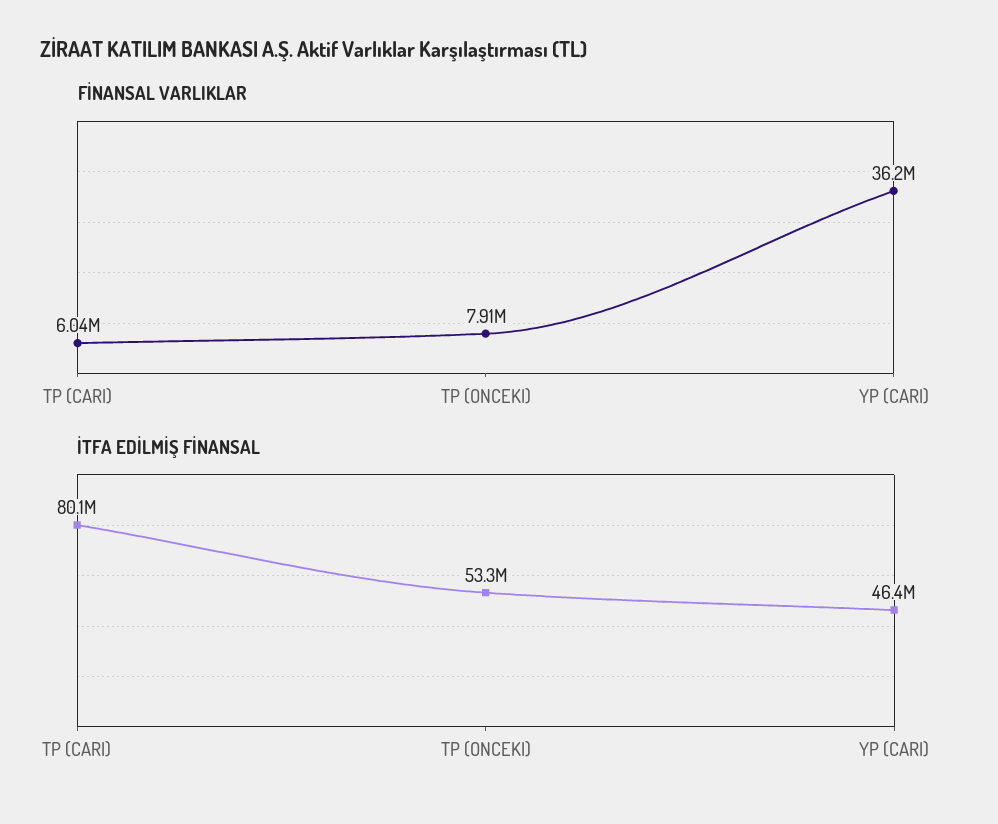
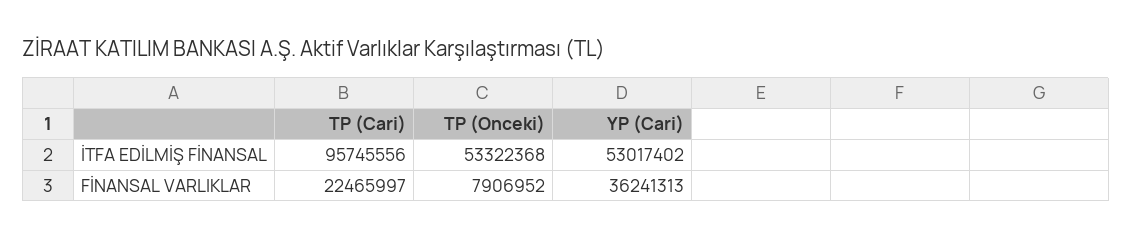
FİNANSAL VARLIKLAR, TP (CARI): 6040000 -> 22465997
İTFA EDİLMİŞ FİNANSAL, TP (CARI): 80100000 -> 95745556
İTFA EDİLMİŞ FİNANSAL, YP (CARI): 46400000 -> 53017402

